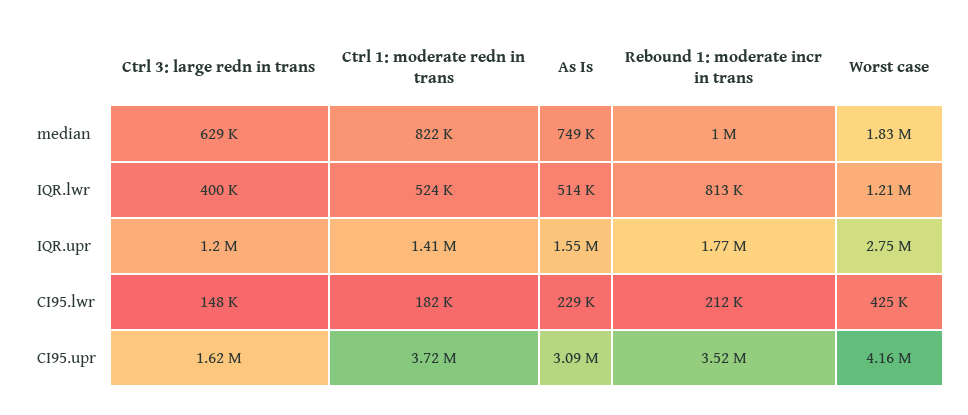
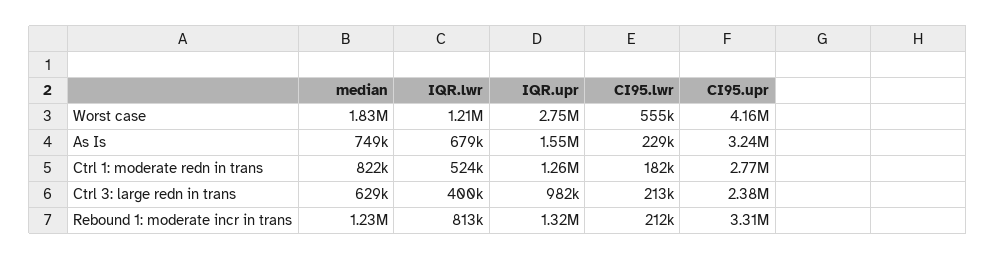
Rebound 1: moderate incr in trans, median: 1000000 -> 1230000
As Is, IQR.lwr: 514000 -> 679000
Ctrl 3: large redn in trans, IQR.upr: 1200000 -> 982000
Ctrl 1: moderate redn in trans, IQR.upr: 1410000 -> 1260000
Rebound 1: moderate incr in trans, IQR.upr: 1770000 -> 1320000
Ctrl 3: large redn in trans, CI95.lwr: 148000 -> 213000
Worst case, CI95.lwr: 425000 -> 555000
Ctrl 3: large redn in trans, CI95.upr: 1620000 -> 2380000
Ctrl 1: moderate redn in trans, CI95.upr: 3720000 -> 2770000
As Is, CI95.upr: 3090000 -> 3240000
Rebound 1: moderate incr in trans, CI95.upr: 3520000 -> 3310000

